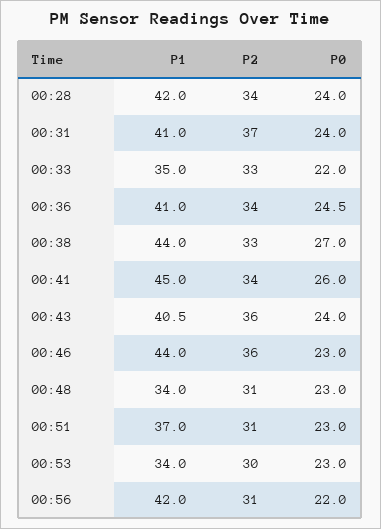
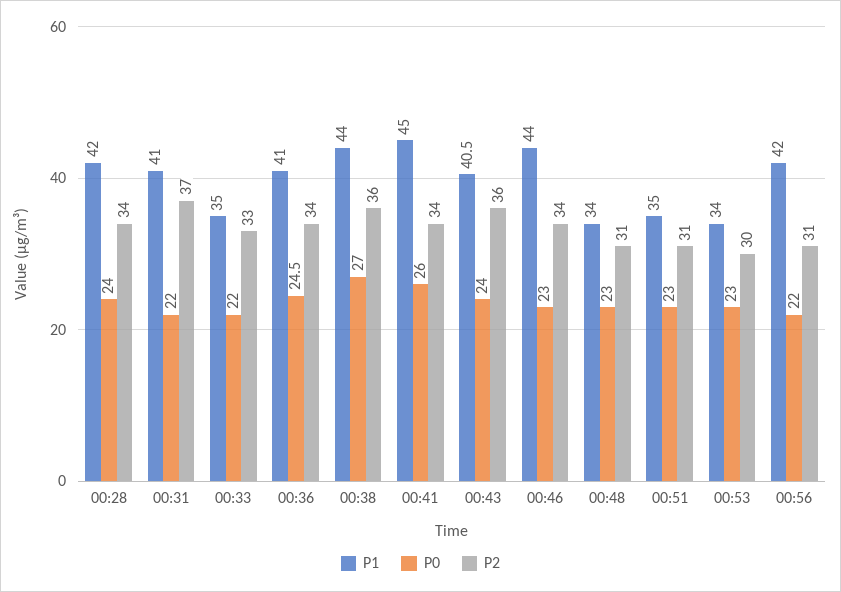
P0, 00:31: 24 -> 22
P2, 00:38: 33 -> 36
P2, 00:46: 36 -> 34
P1, 00:51: 37 -> 35

